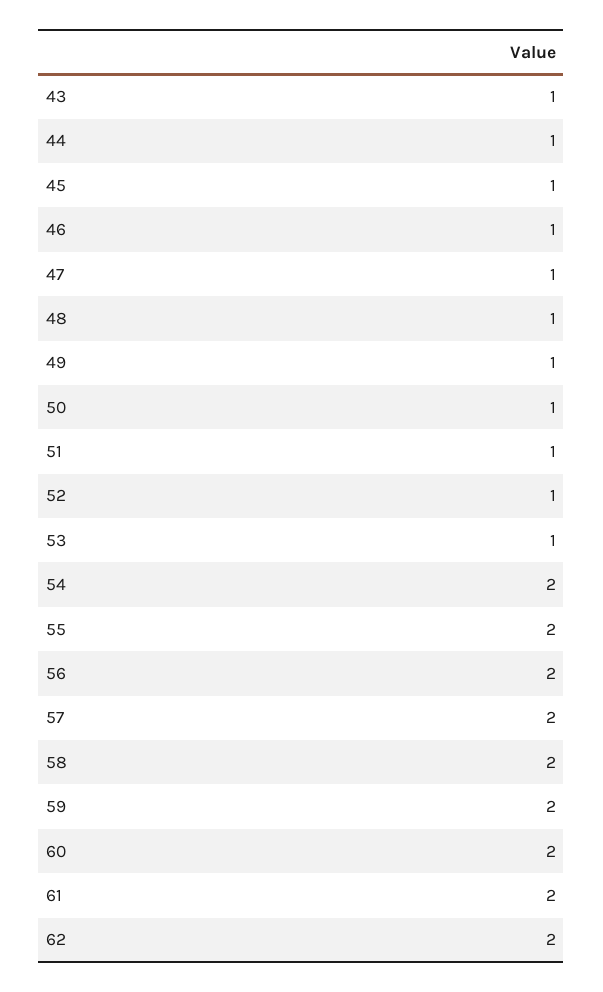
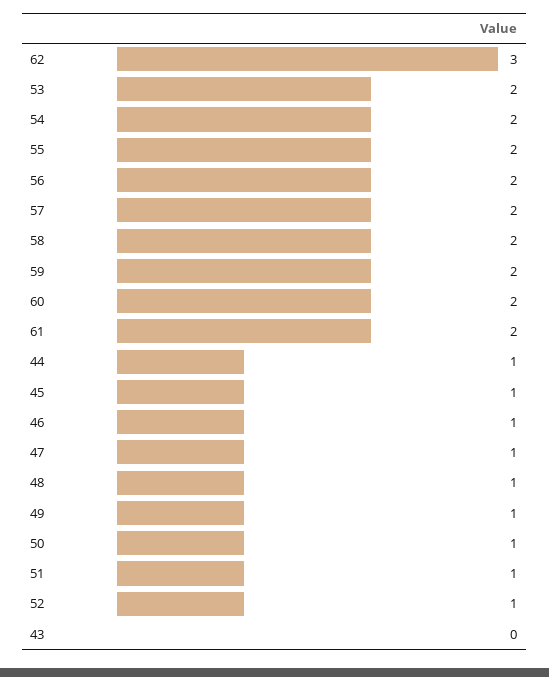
43: 1 -> 0
53: 1 -> 2
62: 2 -> 3

